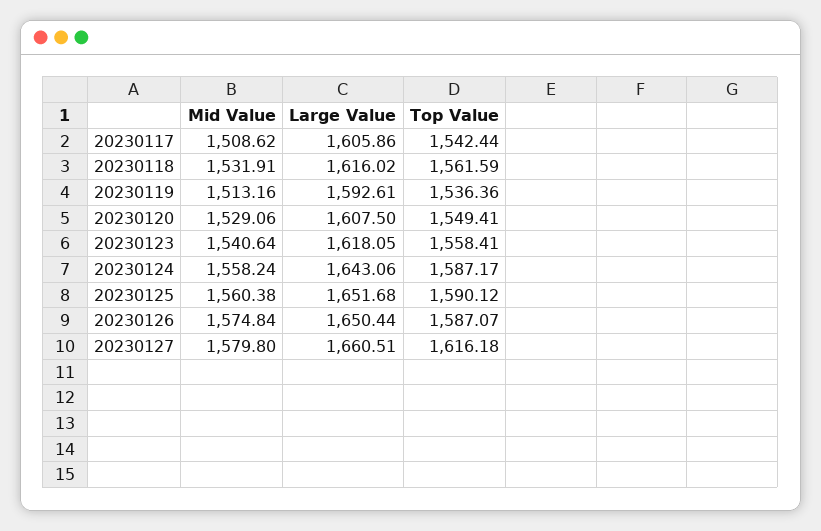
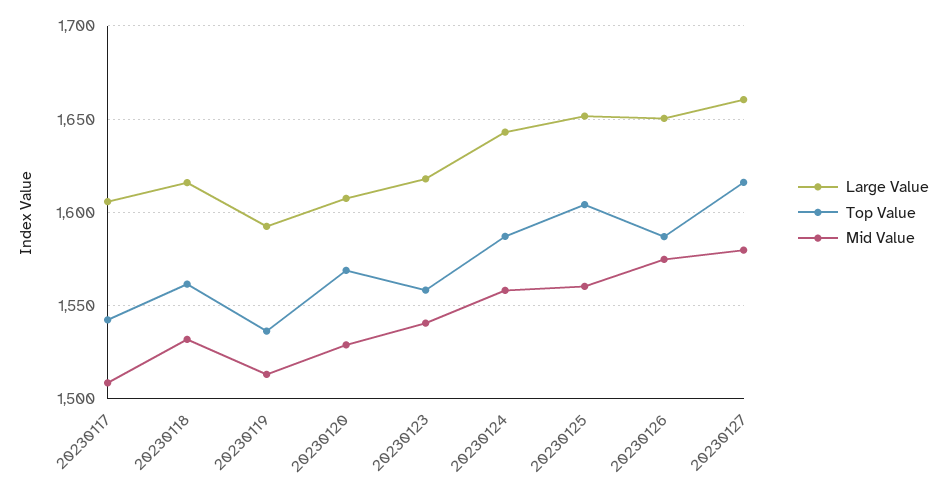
Top Value, 20230120: 1549.41 -> 1570
Top Value, 20230125: 1590.12 -> 1605

